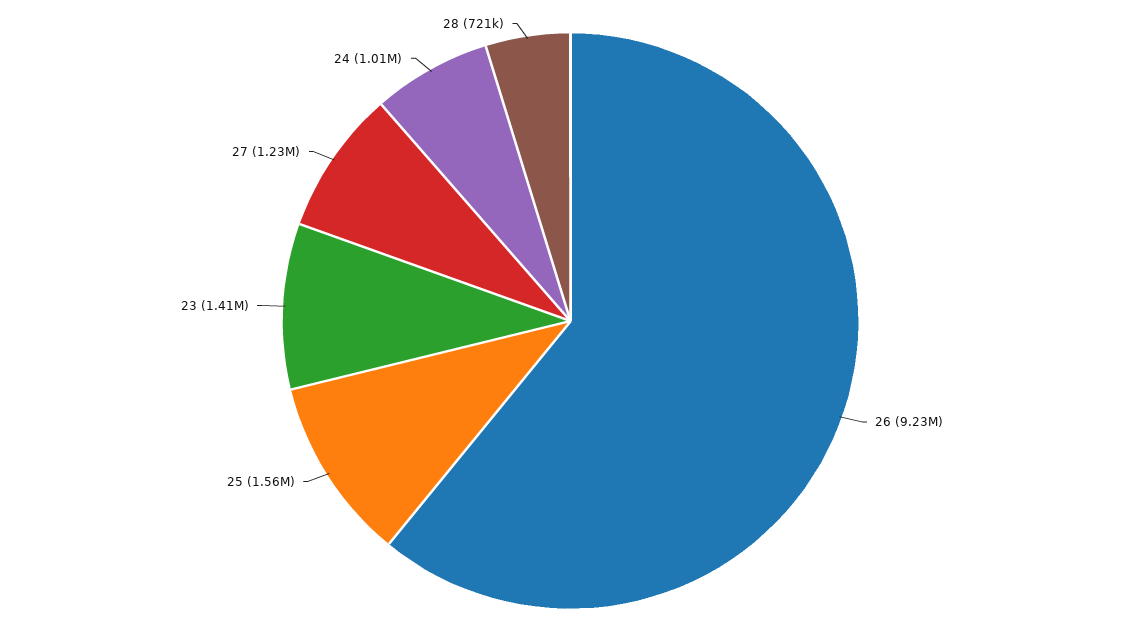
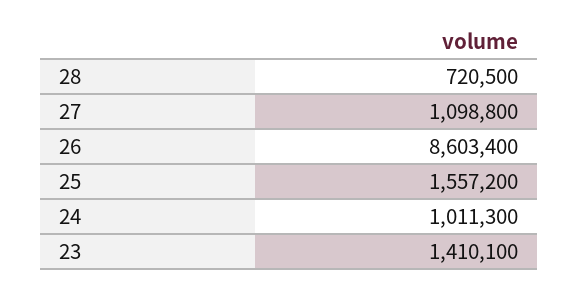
26: 9230000 -> 8603400
27: 1230000 -> 1098800

